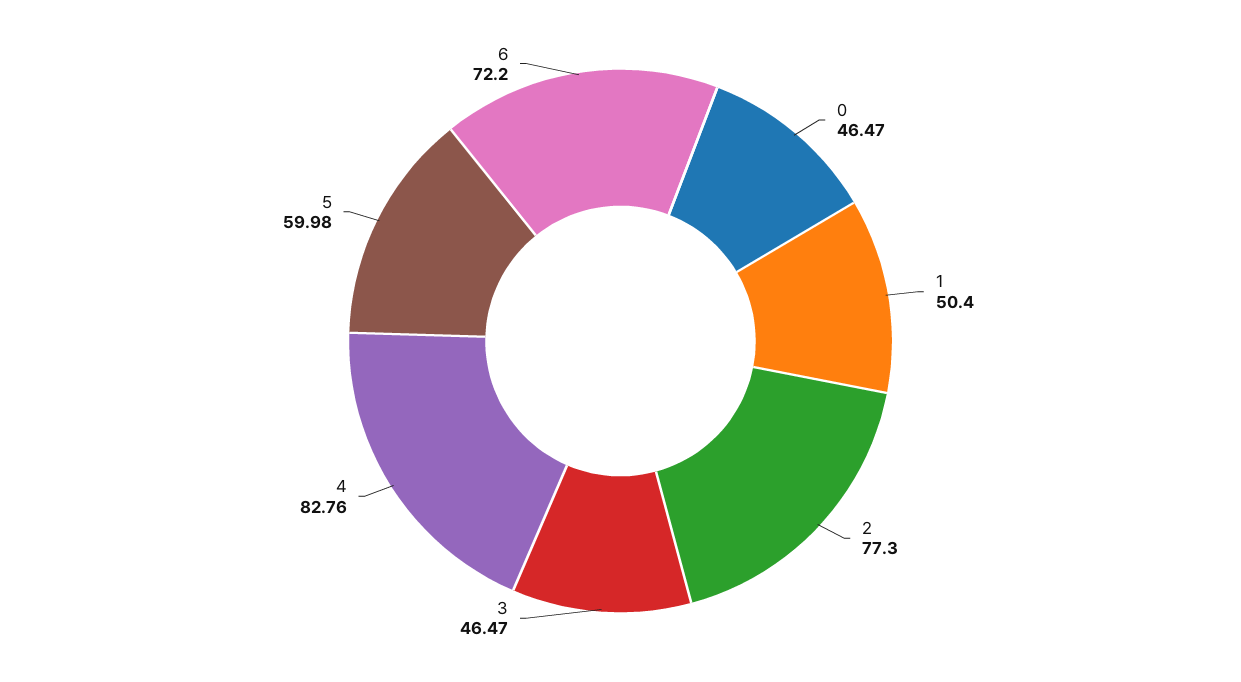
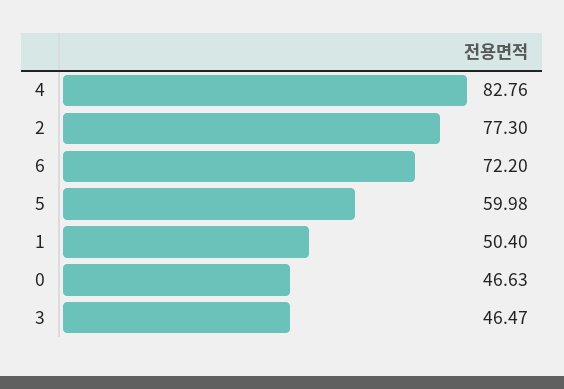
0: 46.47 -> 46.63

